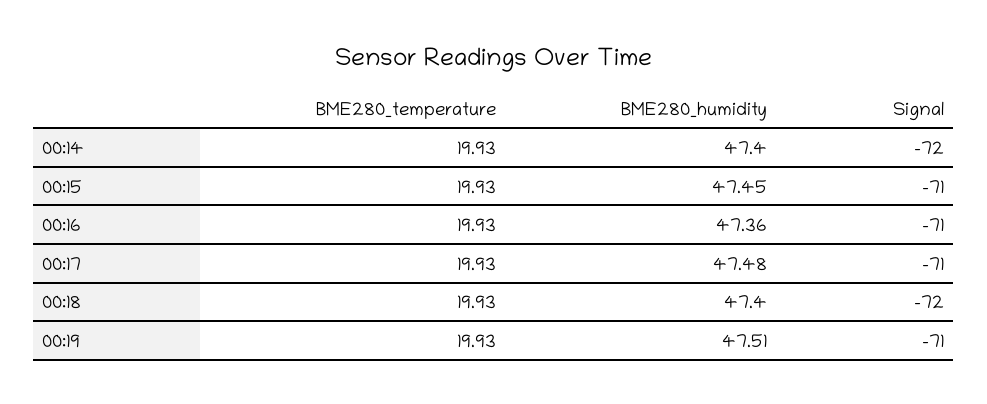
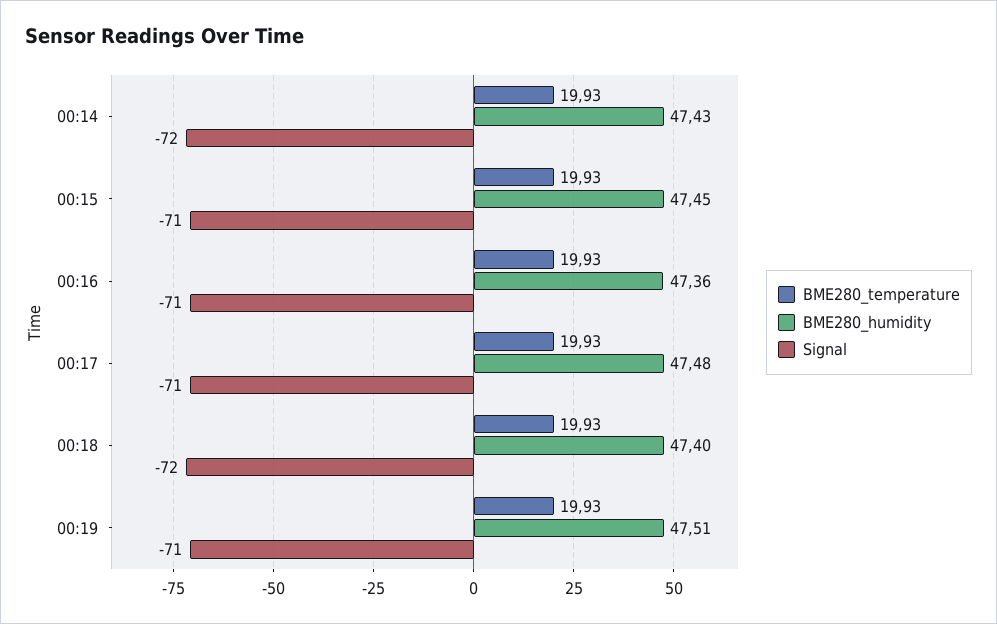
BME280_humidity, 00:14: 47.4 -> 47.43

